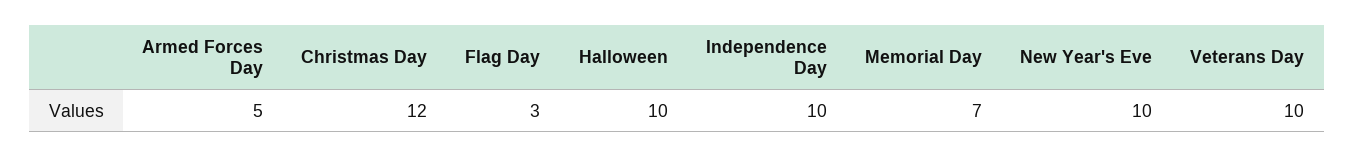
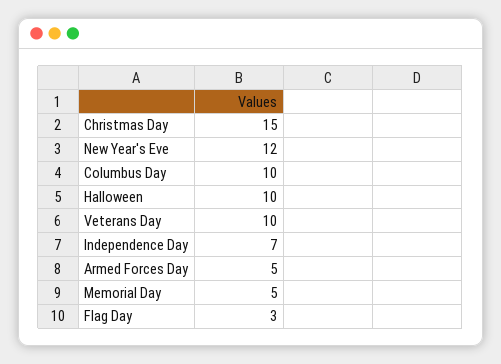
Christmas Day: 12 -> 15
Independence Day: 10 -> 7
Memorial Day: 7 -> 5
New Year's Eve: 10 -> 12
Columbus Day: none -> 10

